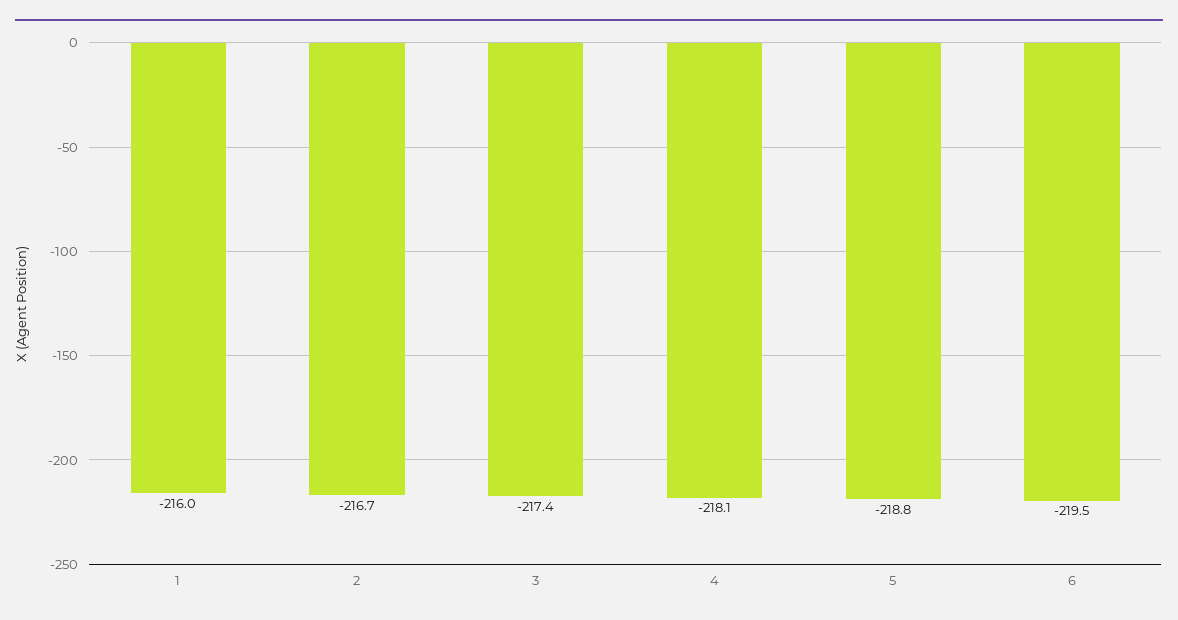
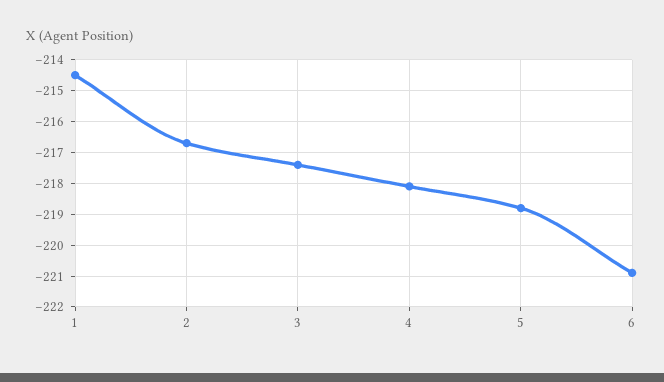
1: -216 -> -214.5
6: -219.5 -> -221

